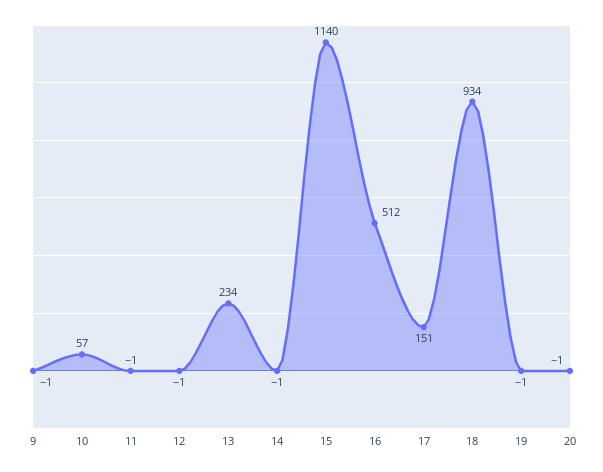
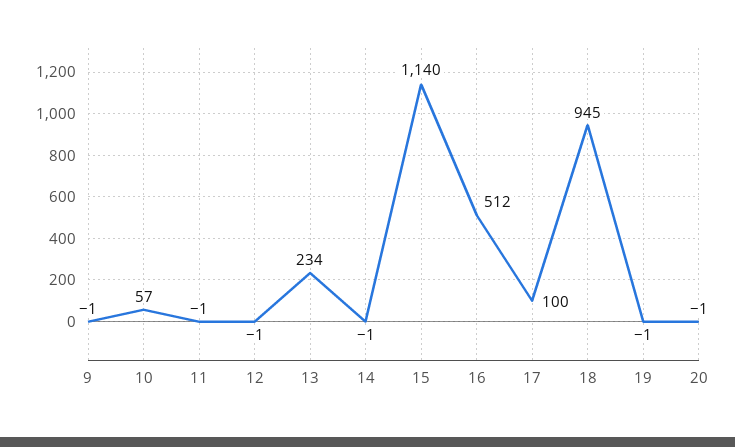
17: 151 -> 100
18: 934 -> 945

